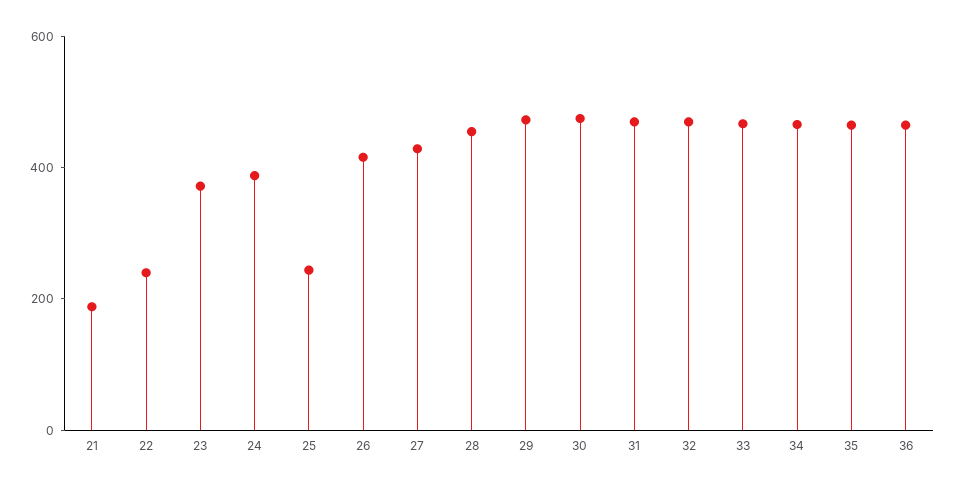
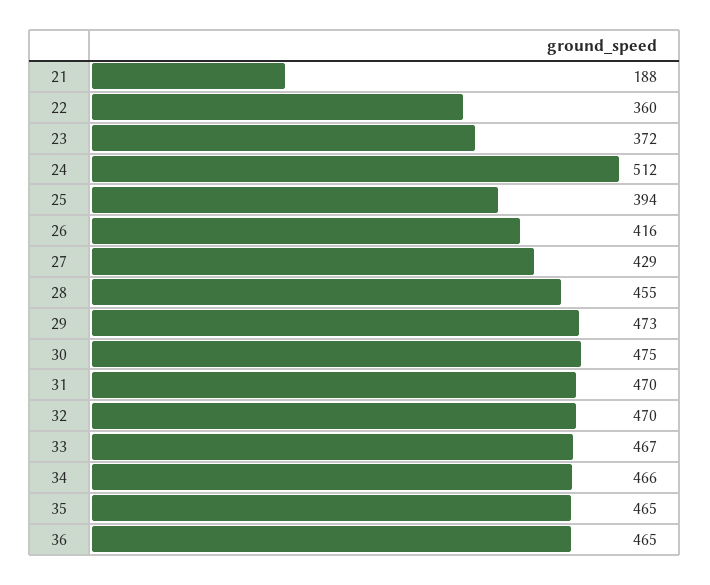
22: 250 -> 360
24: 400 -> 512
25: 250 -> 394

